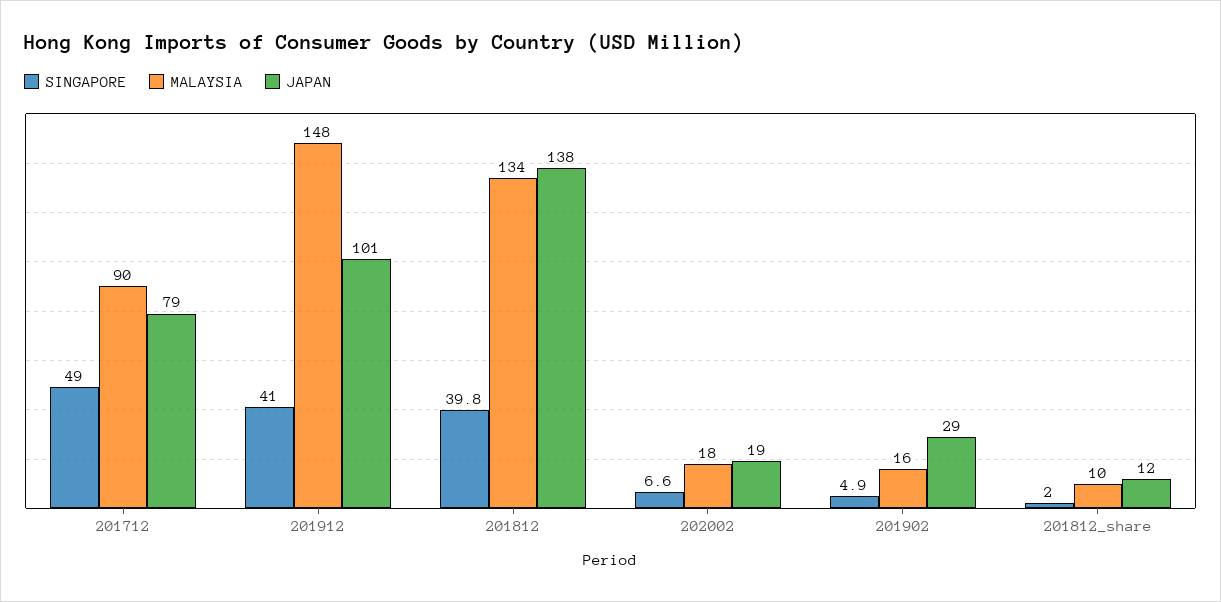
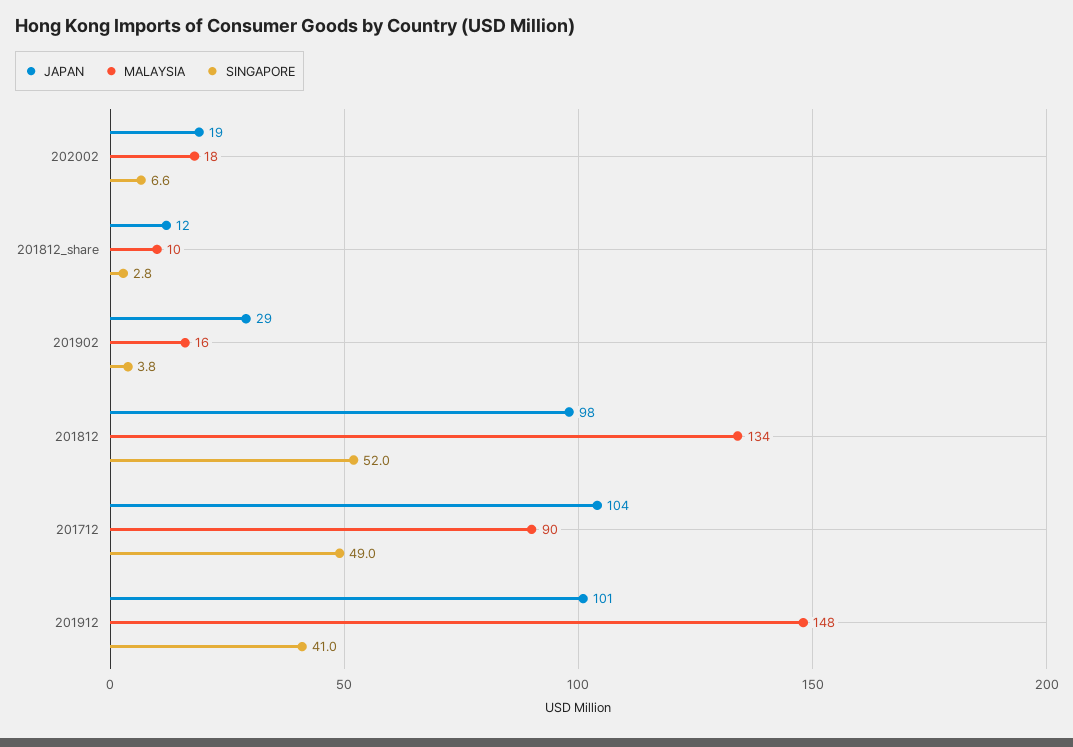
JAPAN, 201712: 79 -> 104
SINGAPORE, 201812: 39.8 -> 52
JAPAN, 201812: 138 -> 98
SINGAPORE, 201902: 4.9 -> 3.8
SINGAPORE, 201812_share: 2 -> 2.8

